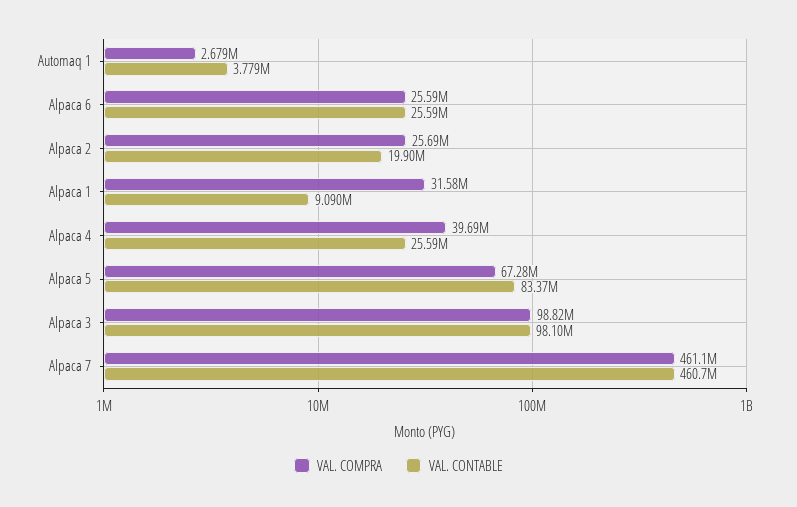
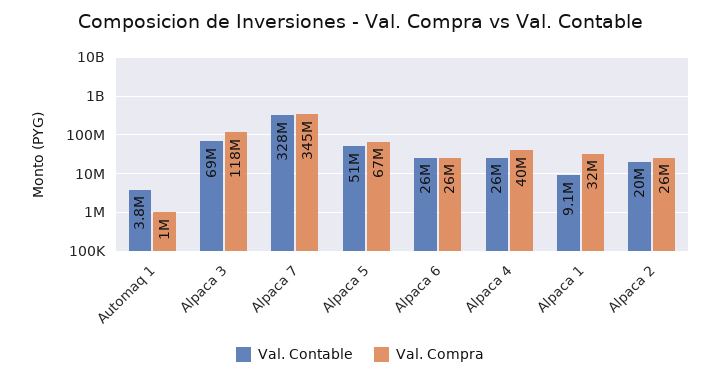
VAL. COMPRA, Automaq 1: 2679000 -> 1000000
VAL. CONTABLE, Alpaca 5: 83370000 -> 51000000
VAL. COMPRA, Alpaca 3: 98820000 -> 118000000
VAL. CONTABLE, Alpaca 3: 98100000 -> 69000000
VAL. COMPRA, Alpaca 7: 461100000 -> 345000000
VAL. CONTABLE, Alpaca 7: 460700000 -> 328000000

